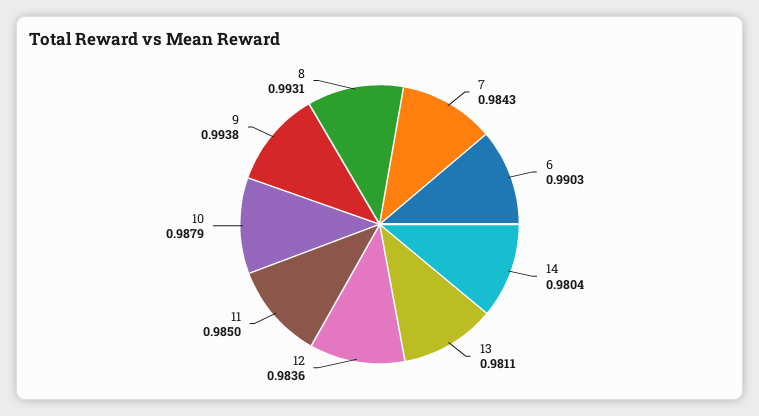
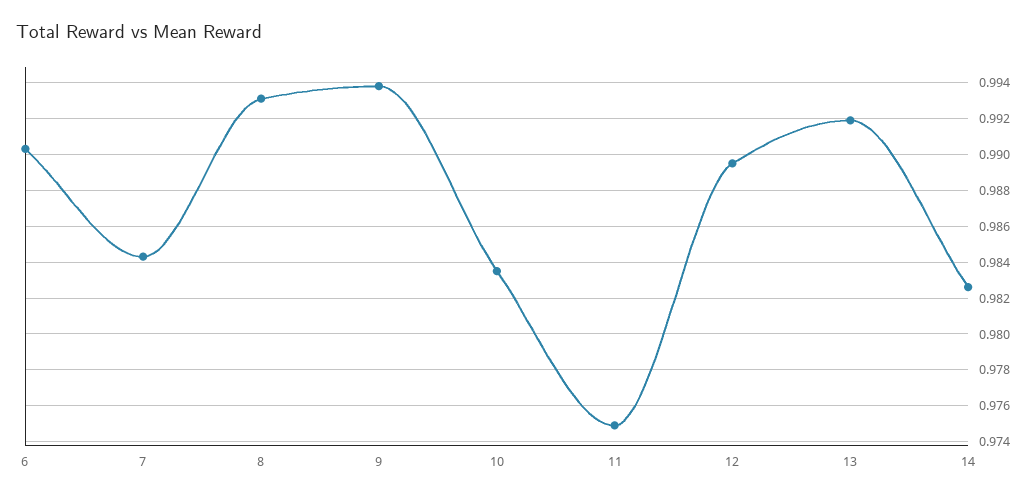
14: 0.9804 -> 0.9825
13: 0.9811 -> 0.992
12: 0.9836 -> 0.9895
11: 0.985 -> 0.975
10: 0.9879 -> 0.9835

